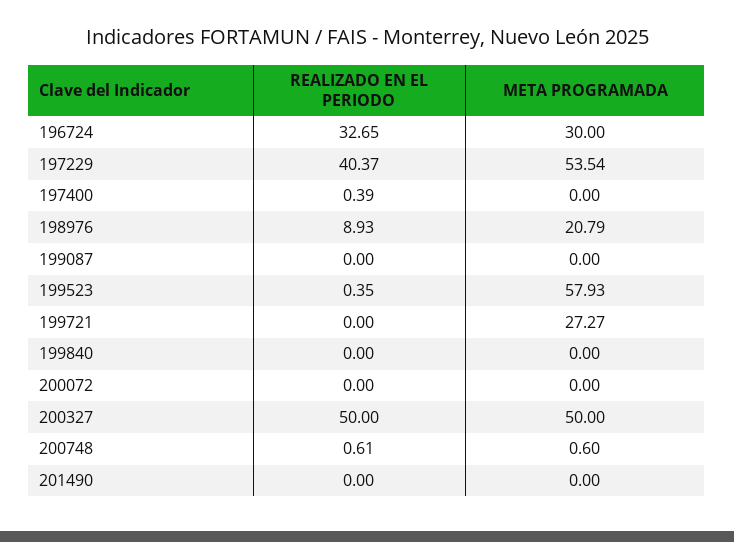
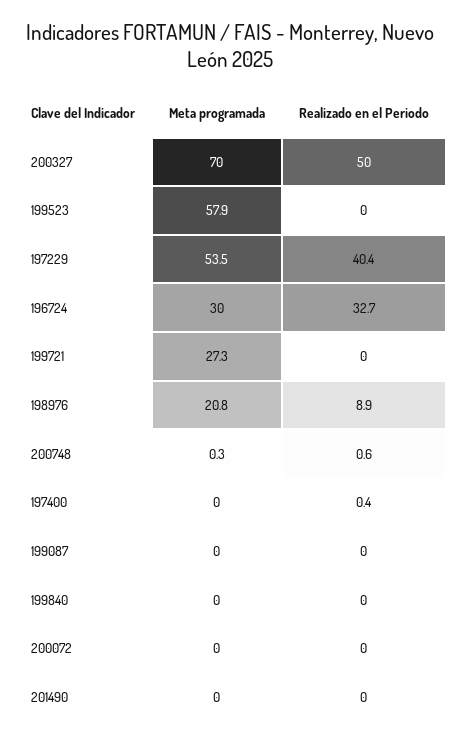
REALIZADO EN EL PERIODO, 199523: 0.35 -> 0
META PROGRAMADA, 200327: 50 -> 70
META PROGRAMADA, 200748: 0.6 -> 0.3

